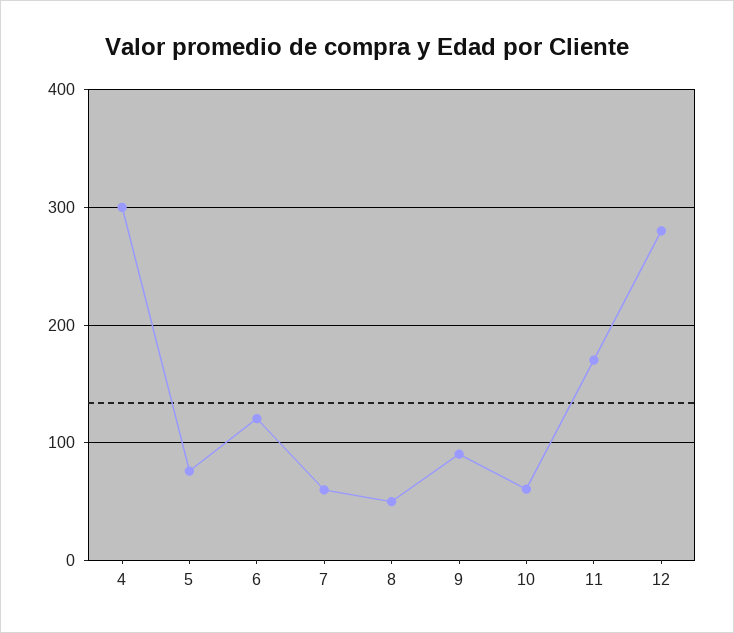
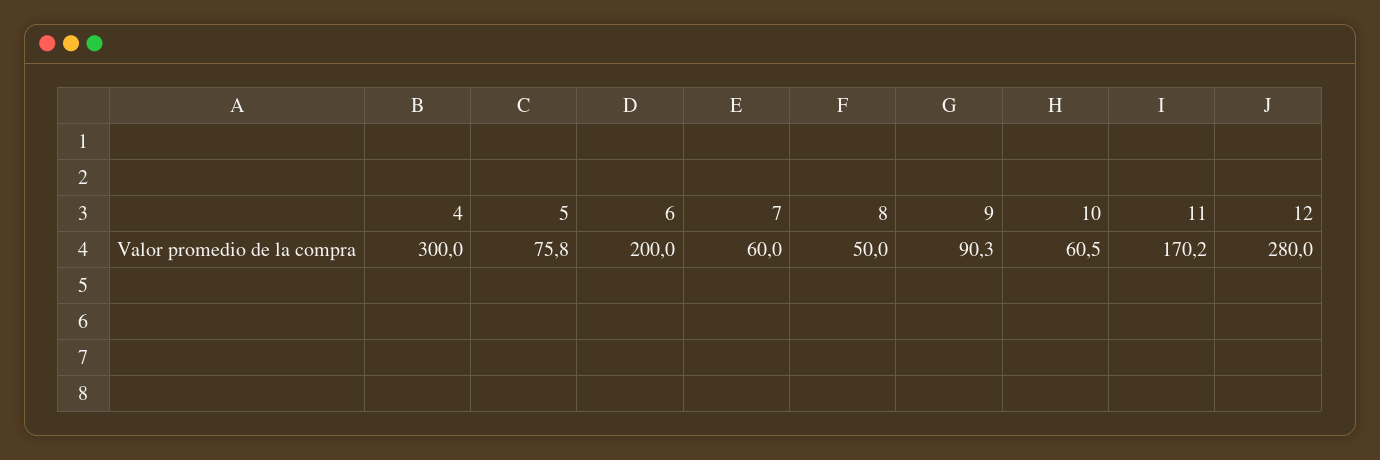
6: 120 -> 200

